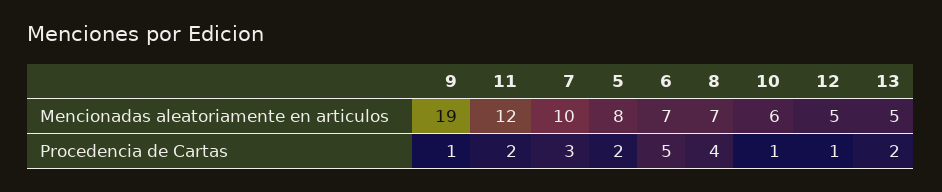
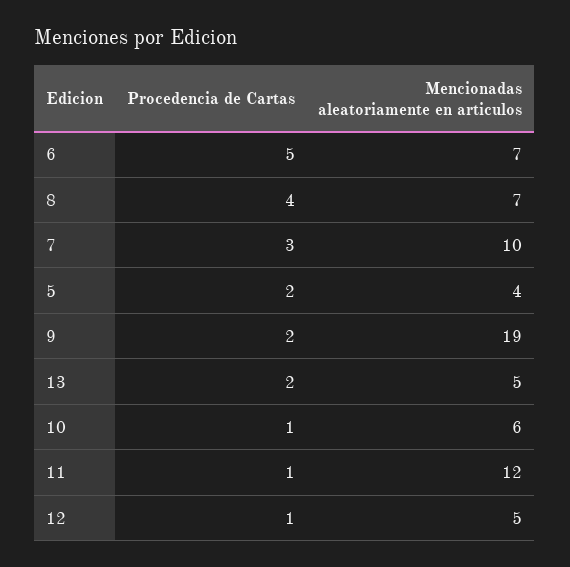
5, Mencionadas aleatoriamente en articulos: 8 -> 4
9, Procedencia de Cartas: 1 -> 2
11, Procedencia de Cartas: 2 -> 1

